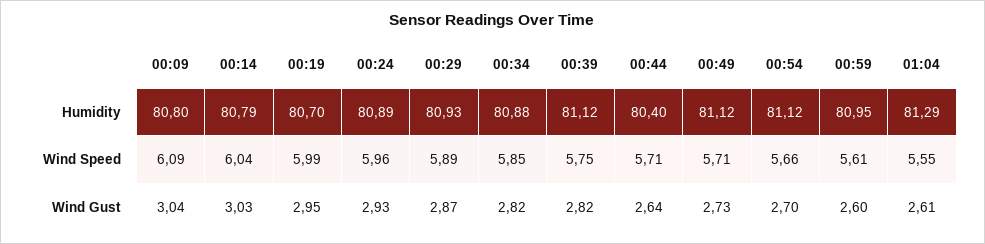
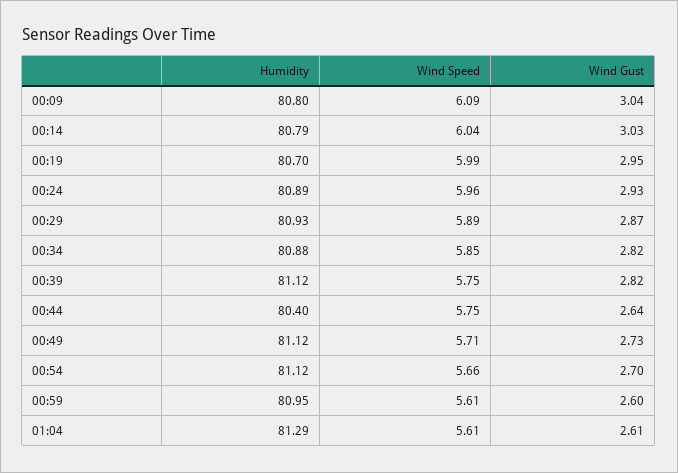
00:44, Wind Speed: 5.71 -> 5.75
01:04, Wind Speed: 5.55 -> 5.61

